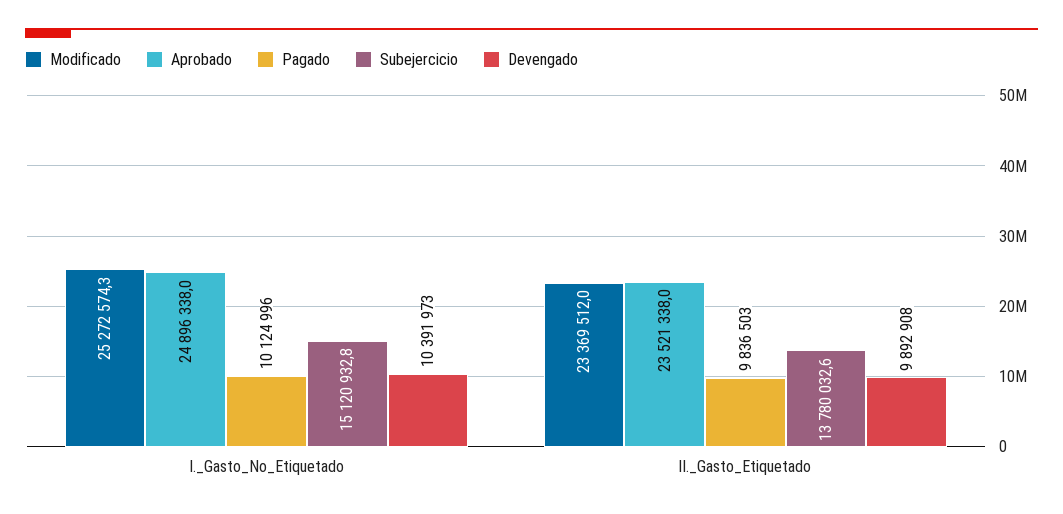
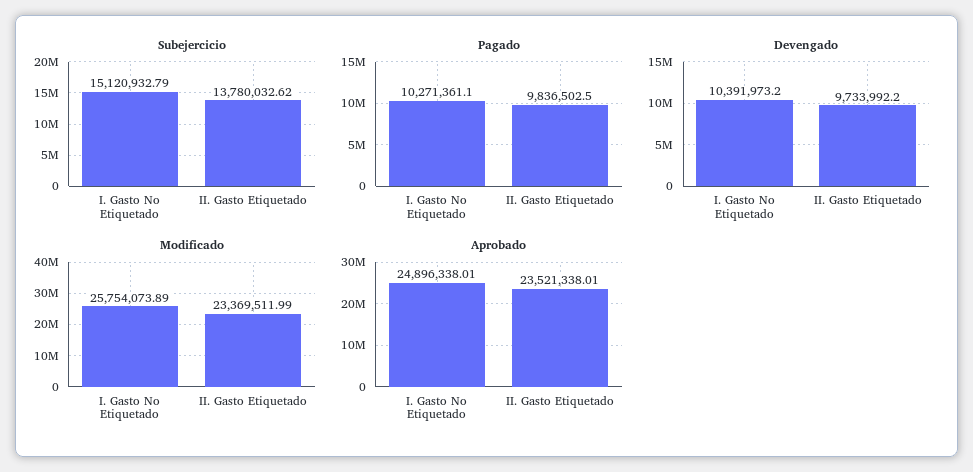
Modificado, I._Gasto_No_Etiquetado: 25272574.3 -> 25754073.89
Pagado, I._Gasto_No_Etiquetado: 10124996 -> 10271361.1
Devengado, II._Gasto_Etiquetado: 9892908 -> 9733992.2

